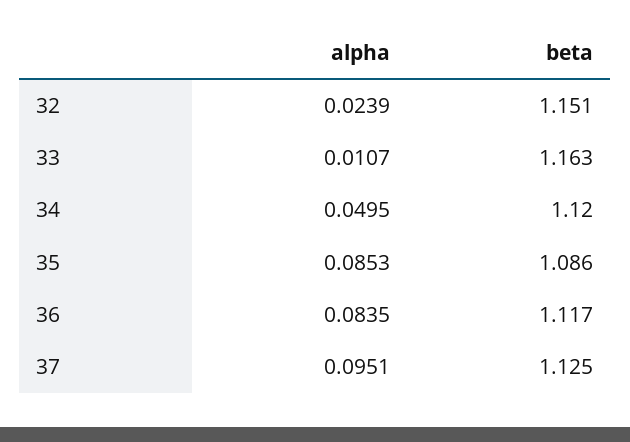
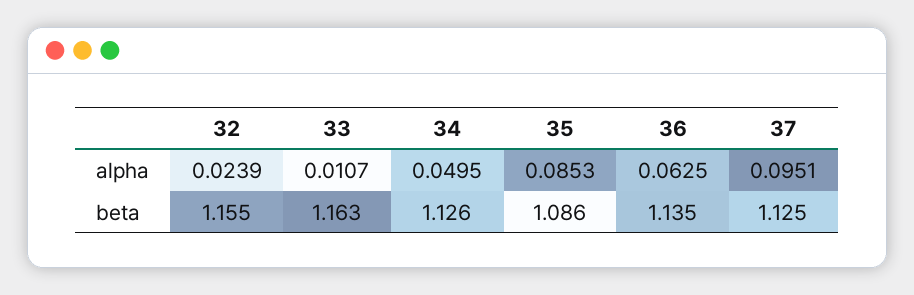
beta, 32: 1.151 -> 1.155
beta, 34: 1.12 -> 1.126
alpha, 36: 0.0835 -> 0.0625
beta, 36: 1.117 -> 1.135

